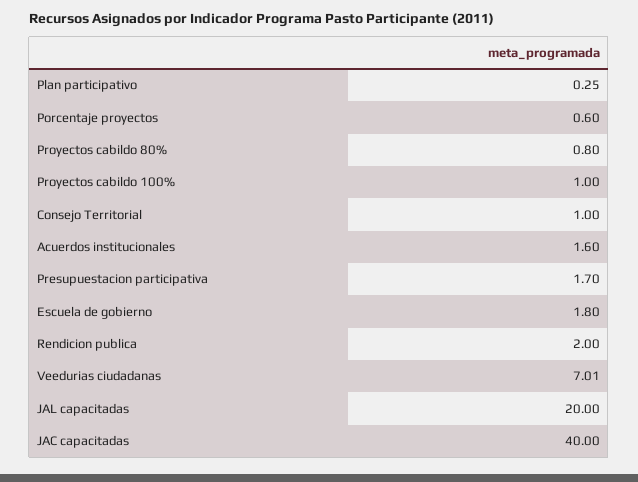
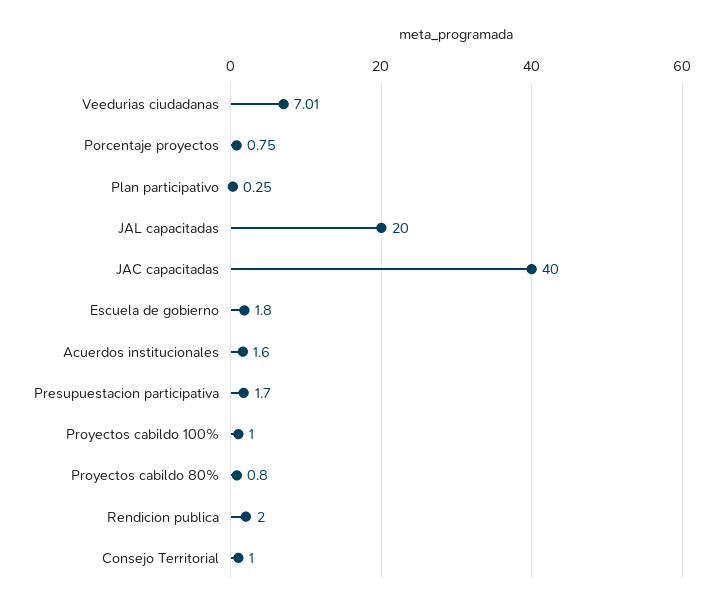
Porcentaje proyectos: 0.6 -> 0.75

